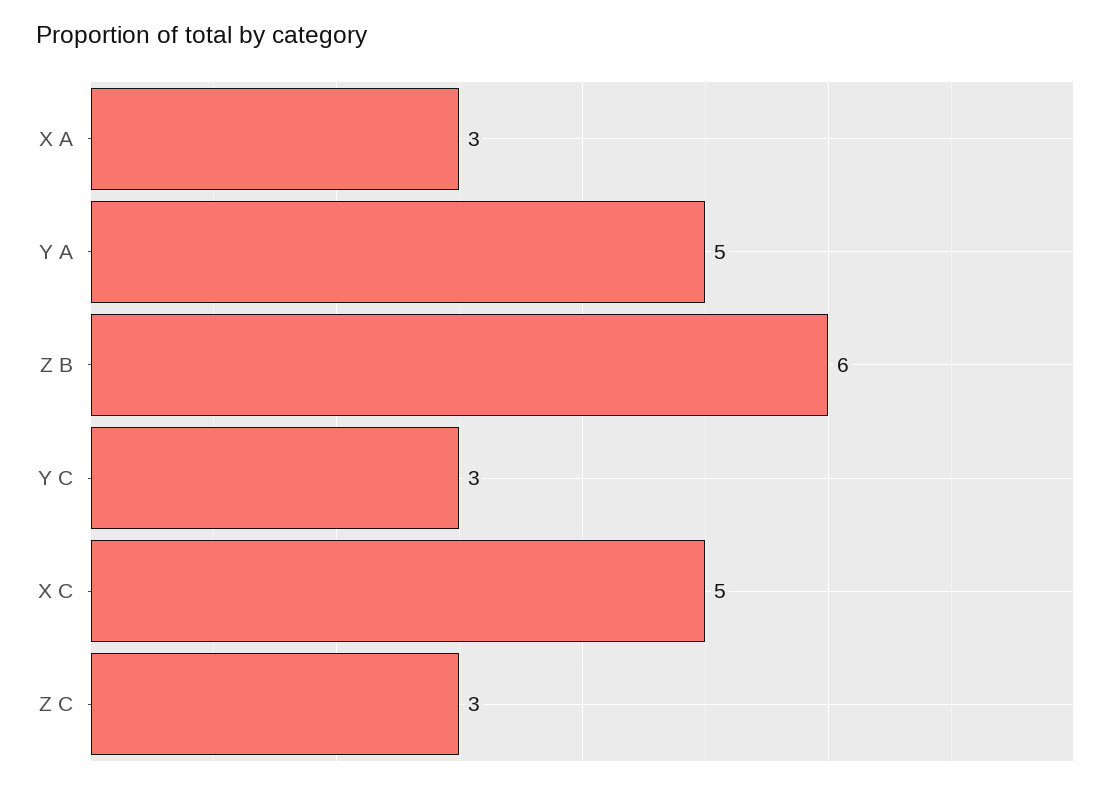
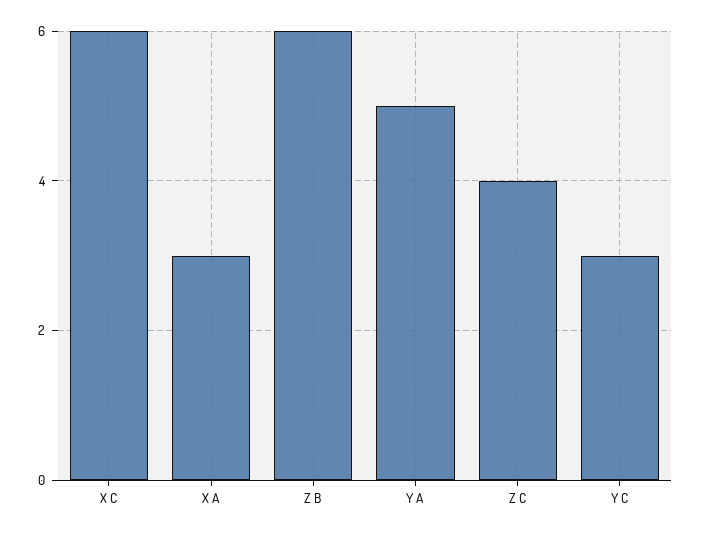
X C: 5 -> 6
Z C: 3 -> 4

